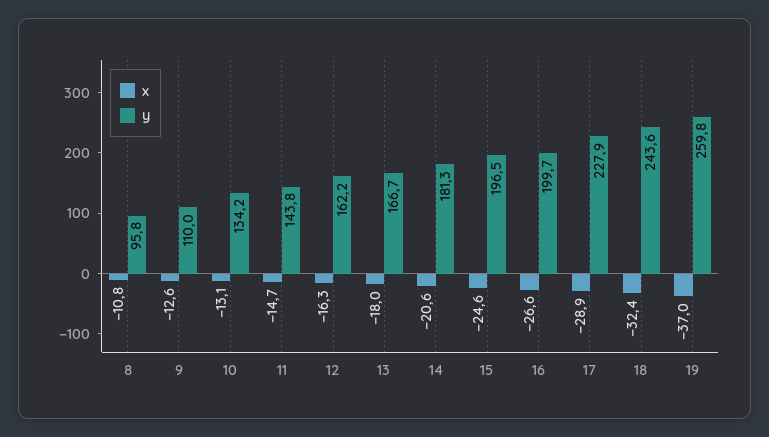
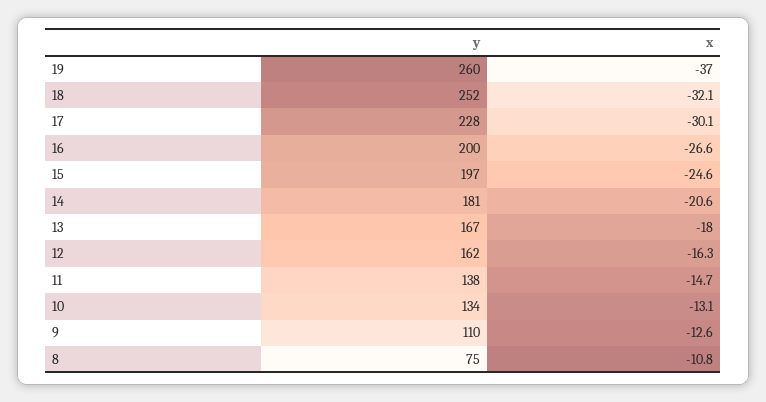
y, 8: 95.8 -> 75
y, 11: 143.8 -> 138
x, 17: -28.9 -> -30.1
x, 18: -32.4 -> -32.1
y, 18: 243.6 -> 252

